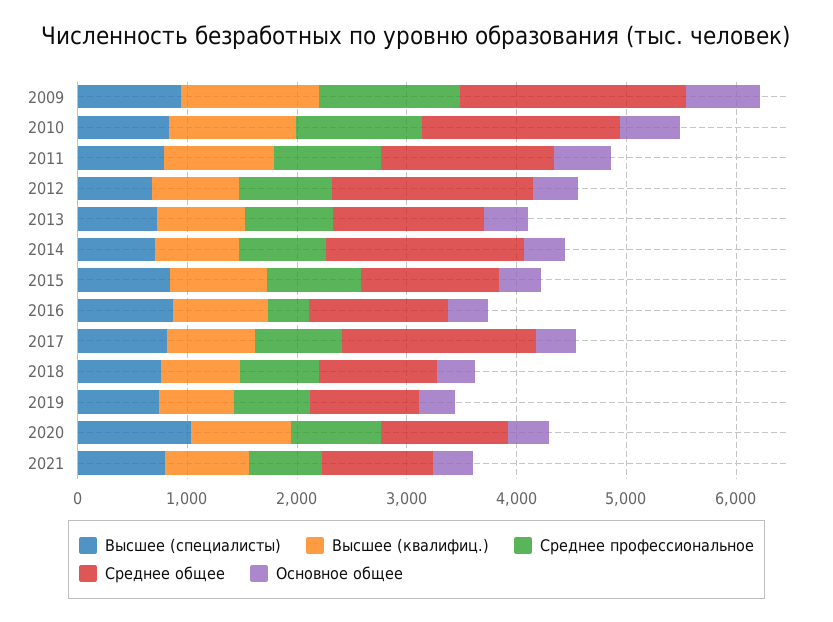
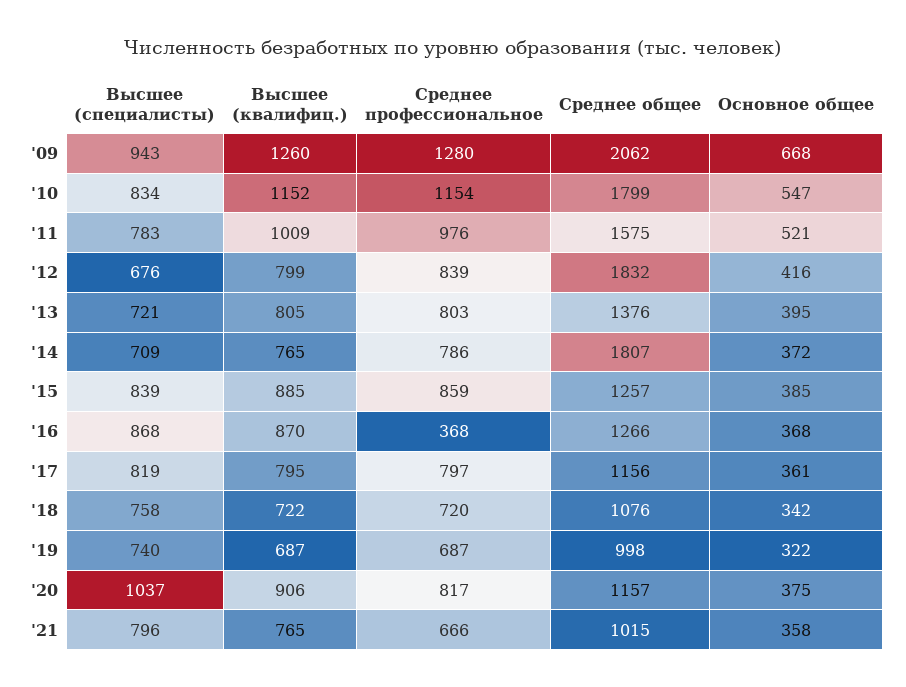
Среднее общее, 2017: 1800 -> 1156

